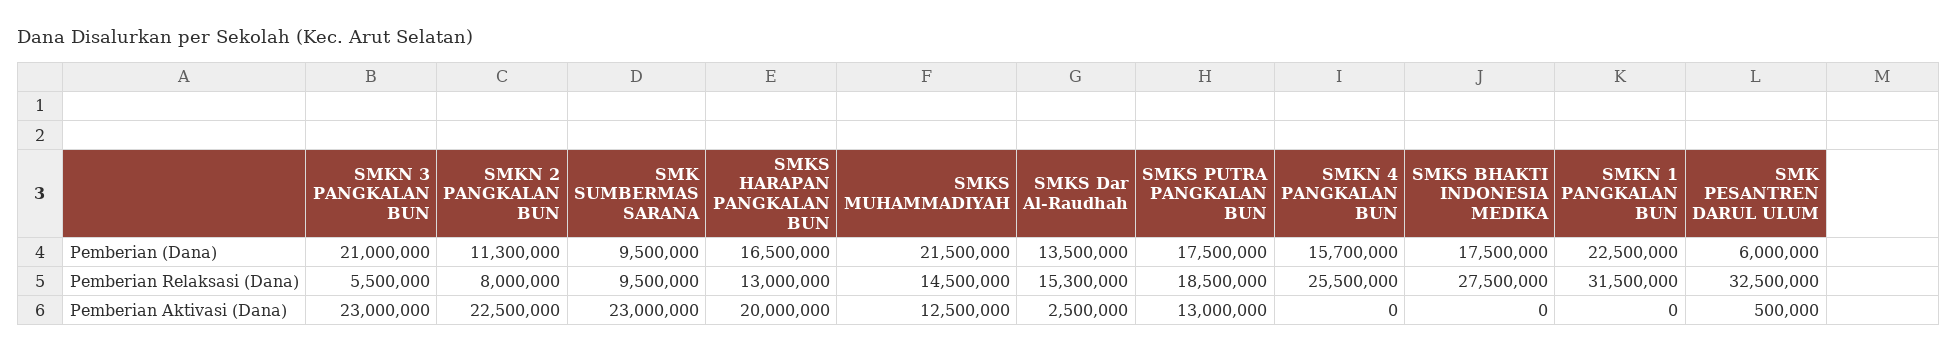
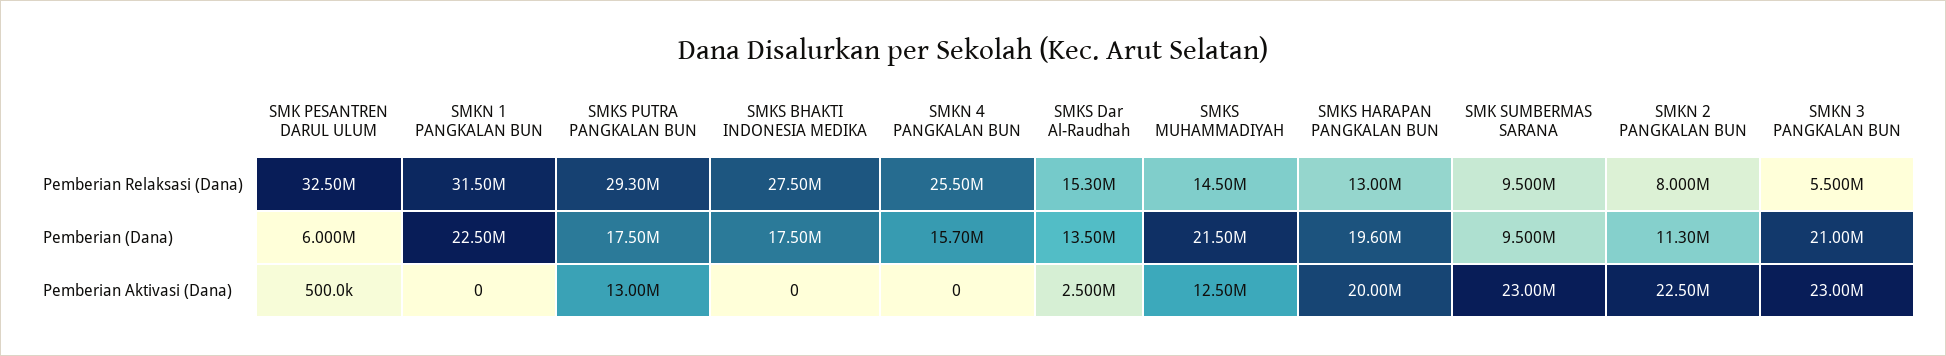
SMKS HARAPAN PANGKALAN BUN, Pemberian (Dana): 16500000 -> 19600000
SMKS PUTRA PANGKALAN BUN, Pemberian Relaksasi (Dana): 18500000 -> 29300000

